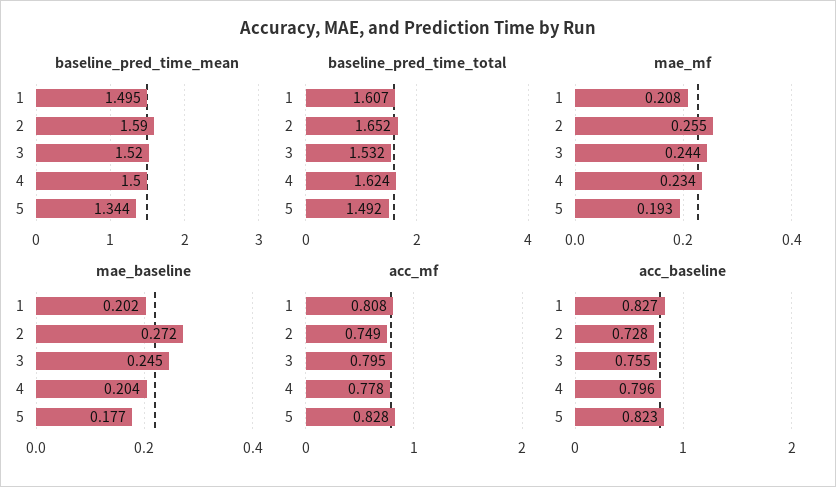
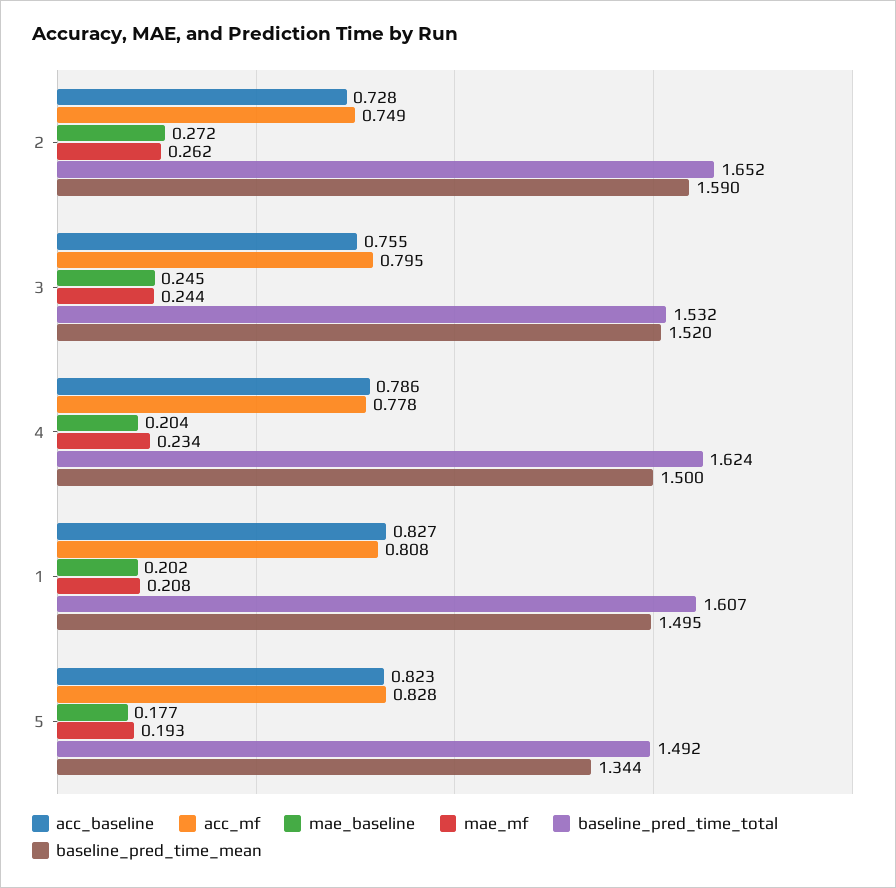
mae_mf, 2: 0.255 -> 0.262
acc_baseline, 4: 0.796 -> 0.786

